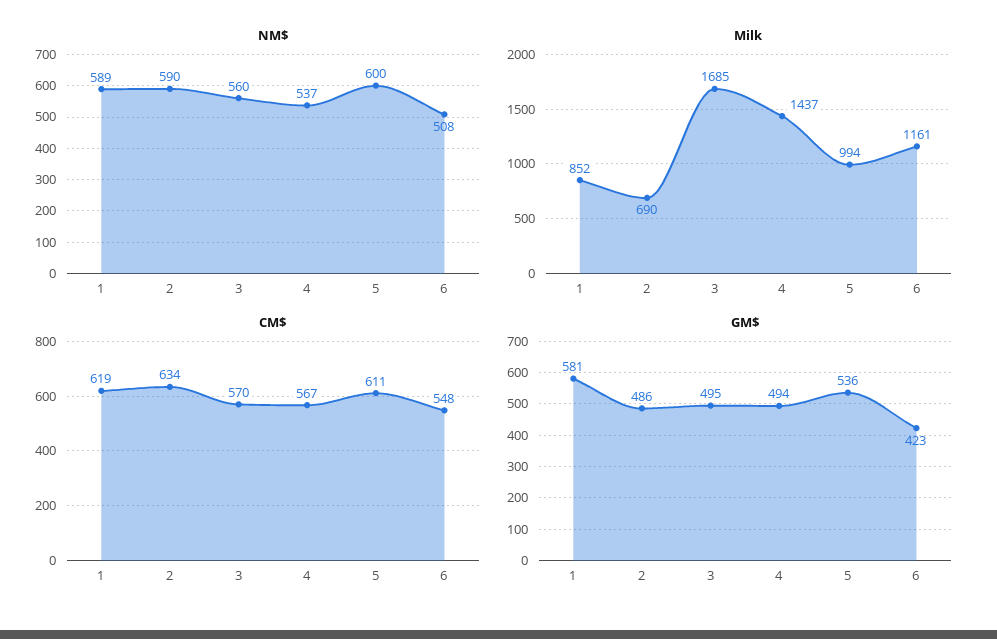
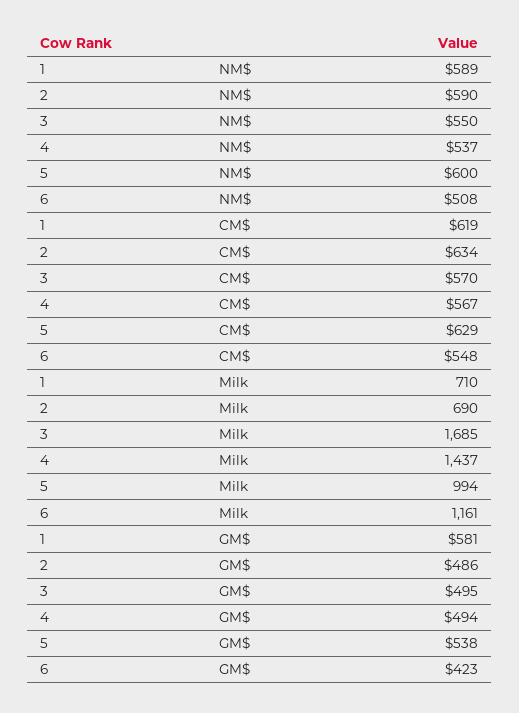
NM$, 3: 560 -> 550
Milk, 1: 852 -> 710
CM$, 5: 611 -> 629
GM$, 5: 536 -> 538

